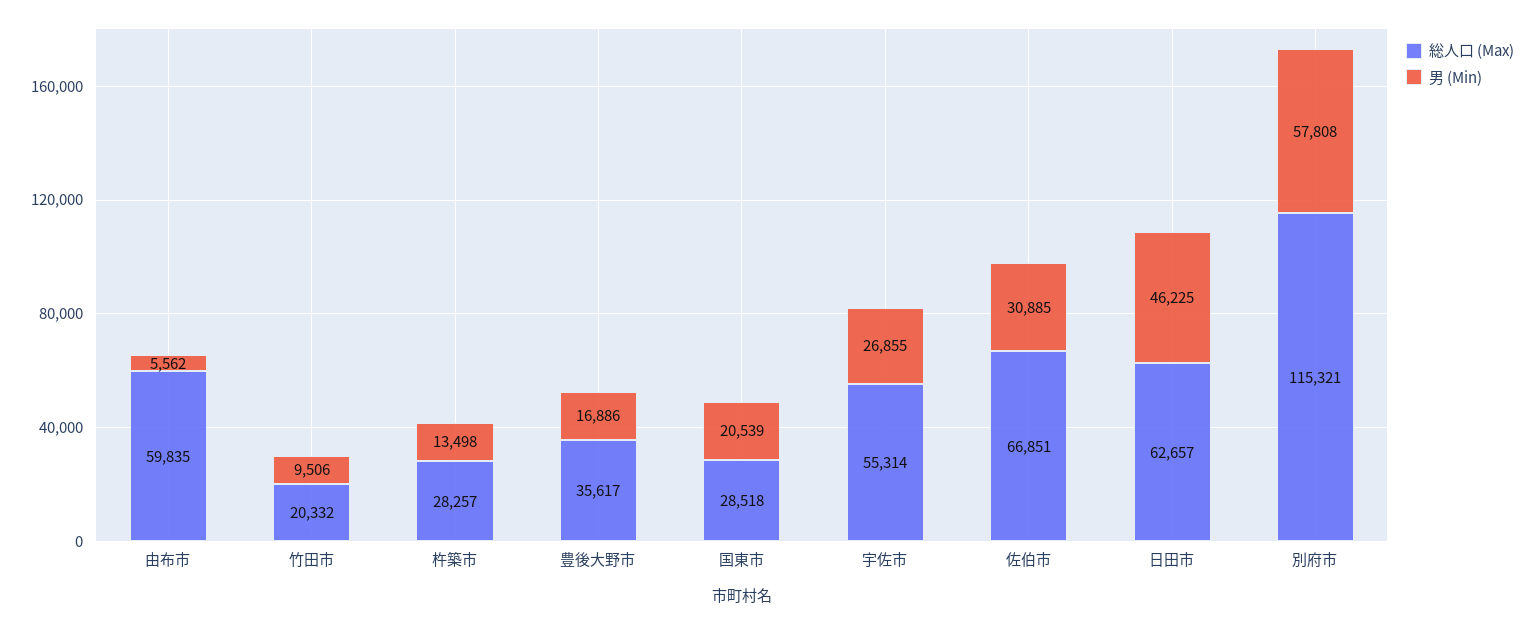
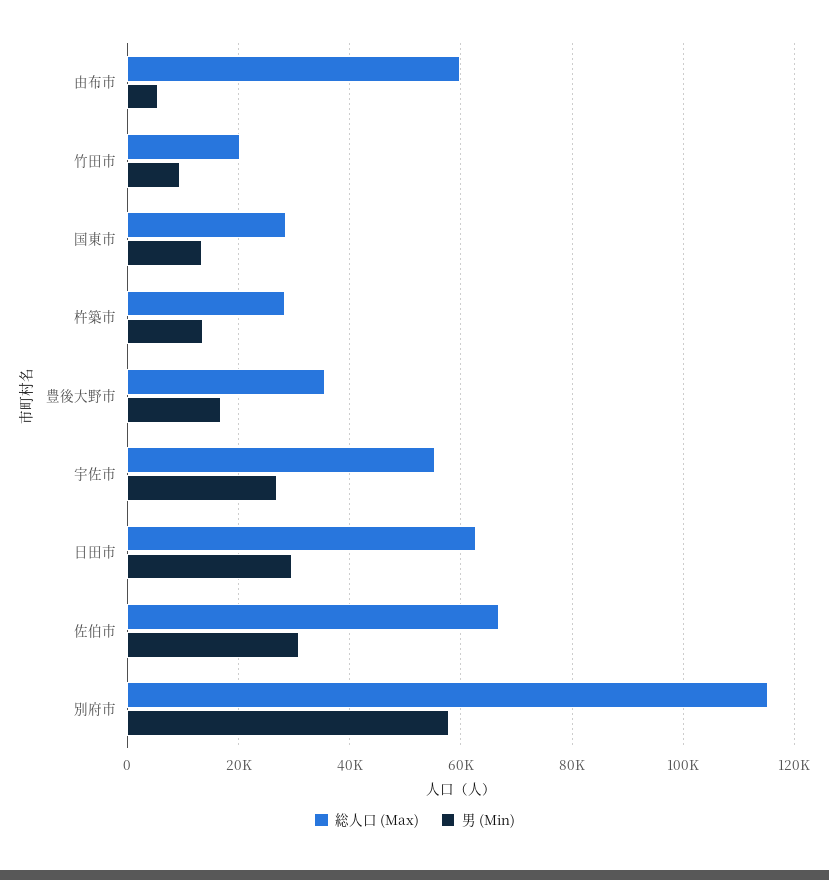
男 (Min), 国東市: 20539 -> 14000
男 (Min), 日田市: 46225 -> 30000

